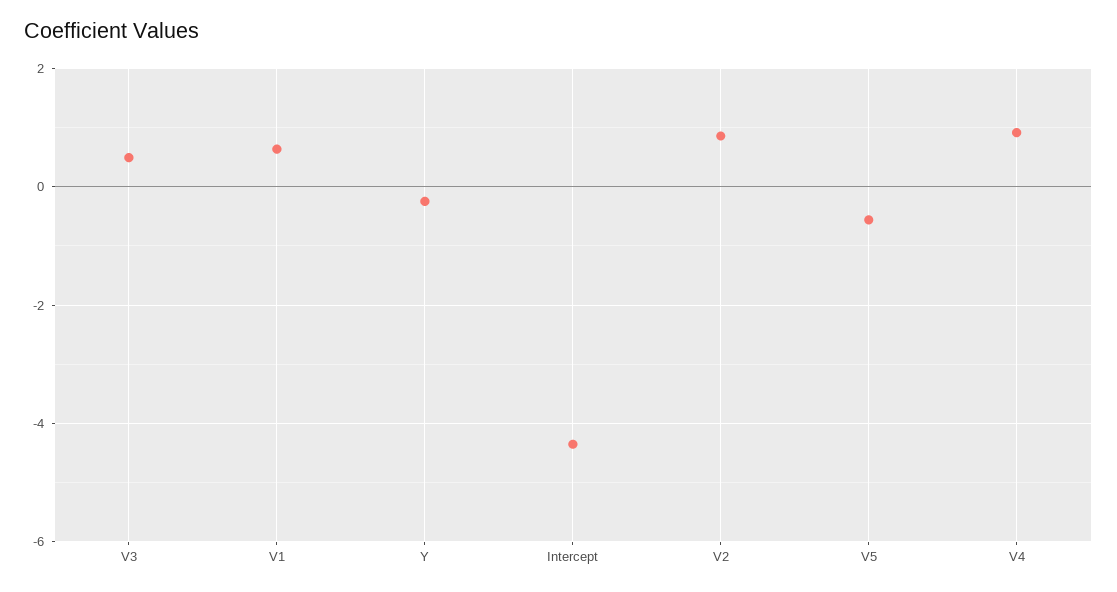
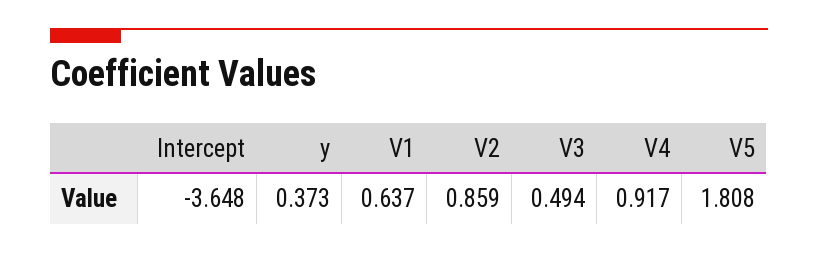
Y: -0.2 -> 0.373
Intercept: -4.4 -> -3.648
V5: -0.6 -> 1.808

